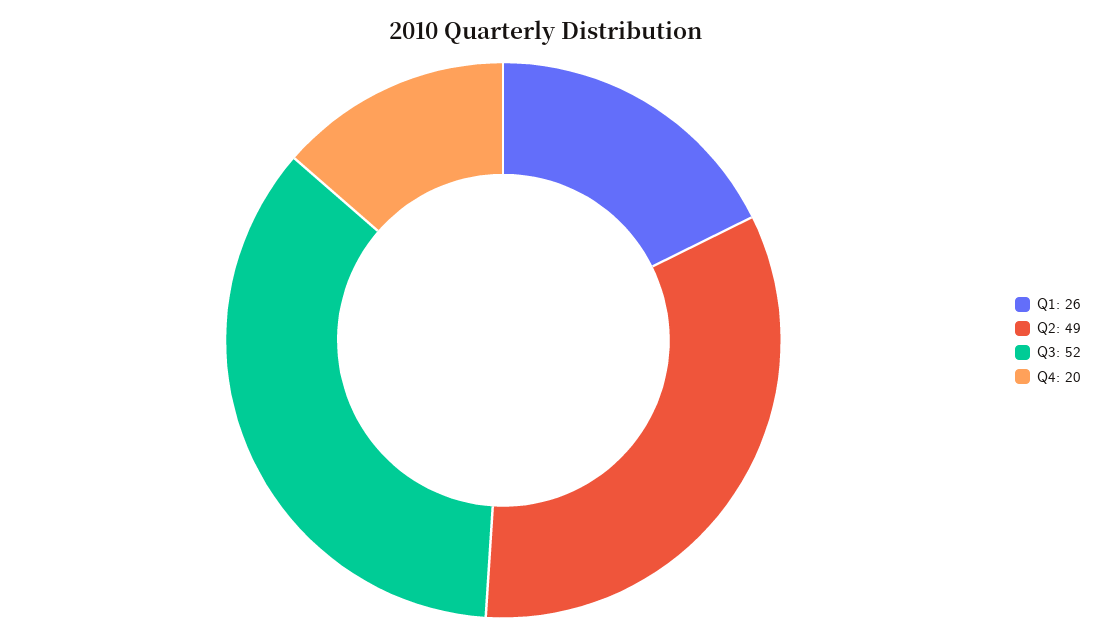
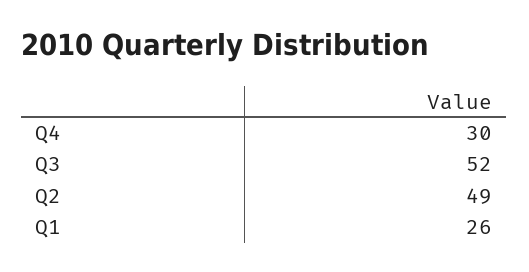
Q4: 20 -> 30

